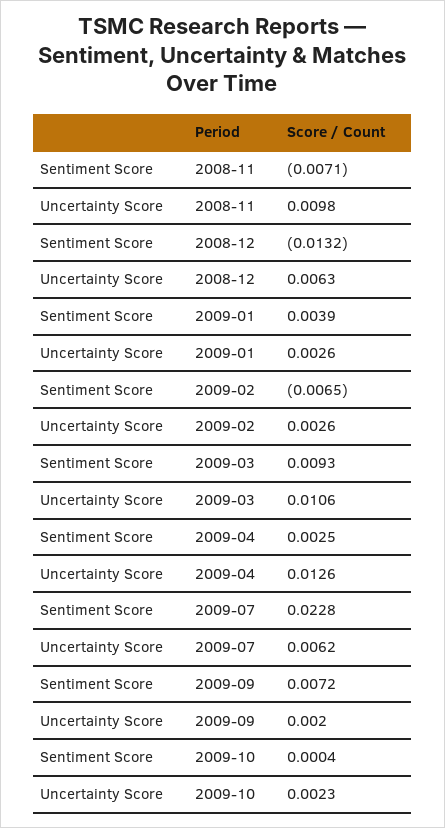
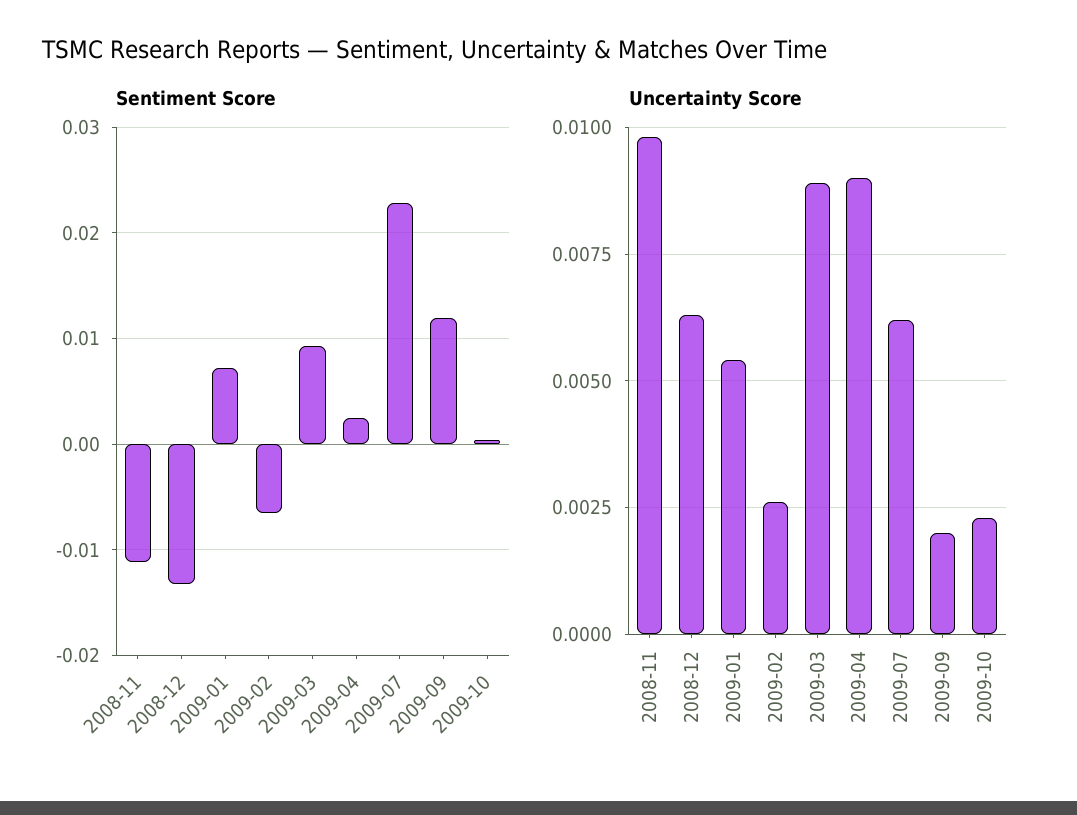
Sentiment Score, 2008-11: -0.0071 -> -0.011
Sentiment Score, 2009-01: 0.0039 -> 0.007
Uncertainty Score, 2009-01: 0.0026 -> 0.0055
Uncertainty Score, 2009-03: 0.0106 -> 0.009
Uncertainty Score, 2009-04: 0.0126 -> 0.009
Sentiment Score, 2009-09: 0.0072 -> 0.012

